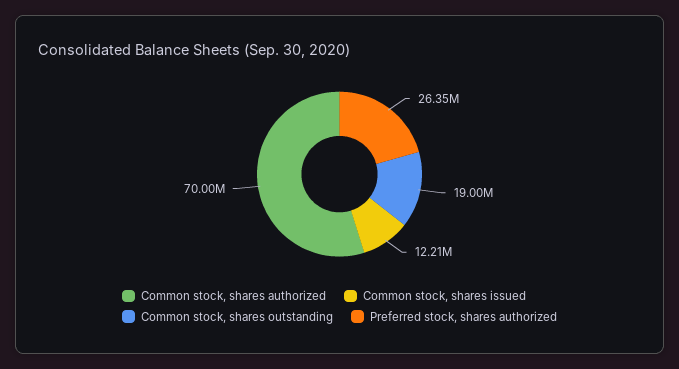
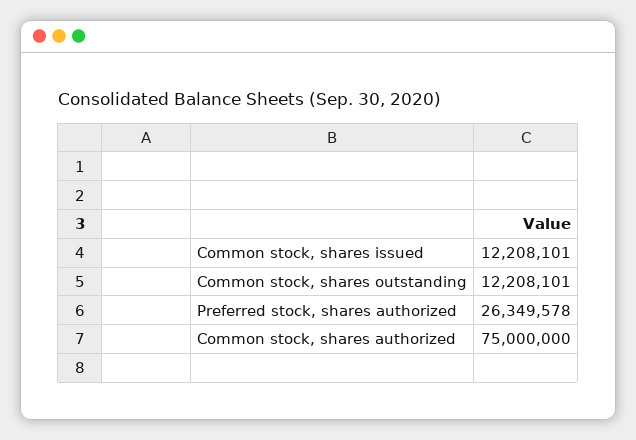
Common stock, shares authorized: 70000000 -> 75000000
Common stock, shares outstanding: 19000000 -> 12208101

